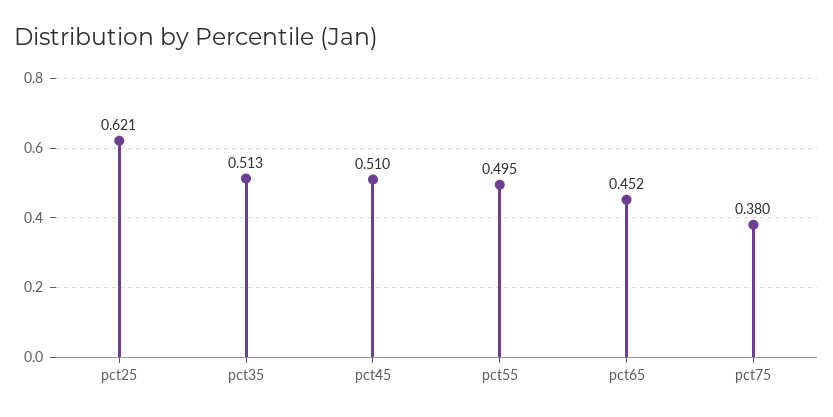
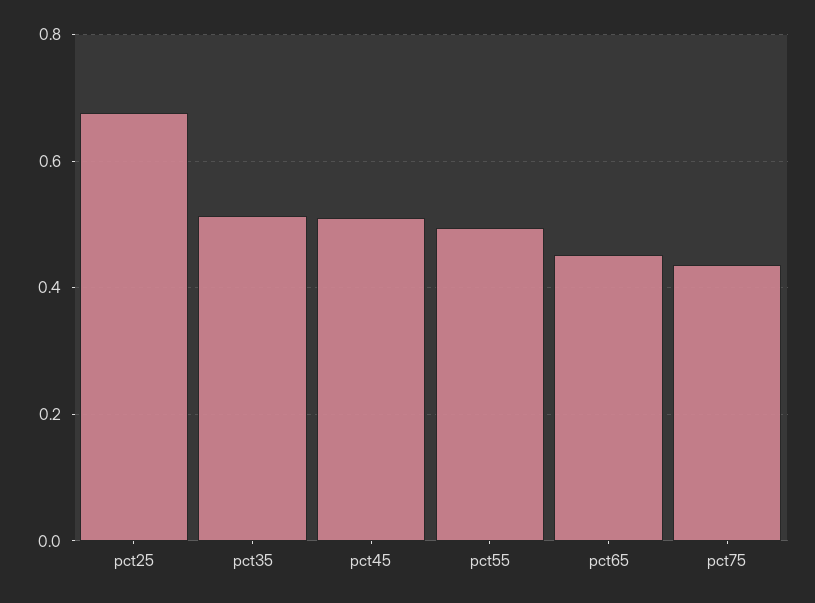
pct25: 0.621 -> 0.68
pct75: 0.38 -> 0.44

